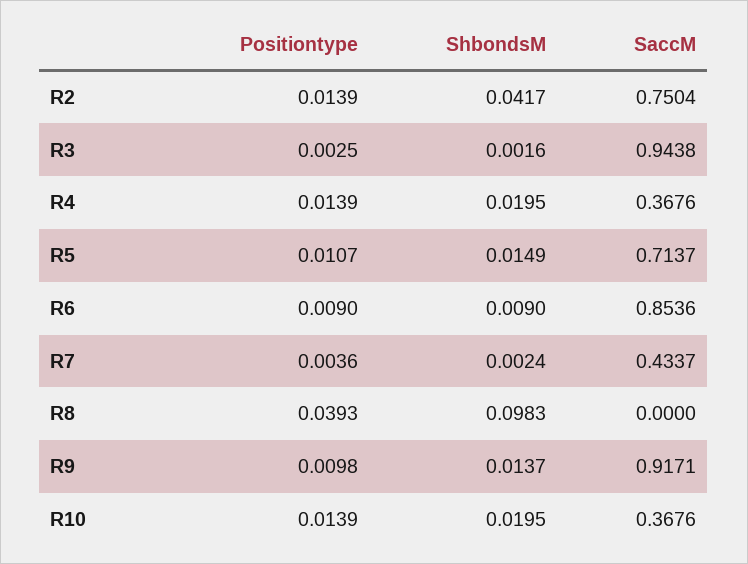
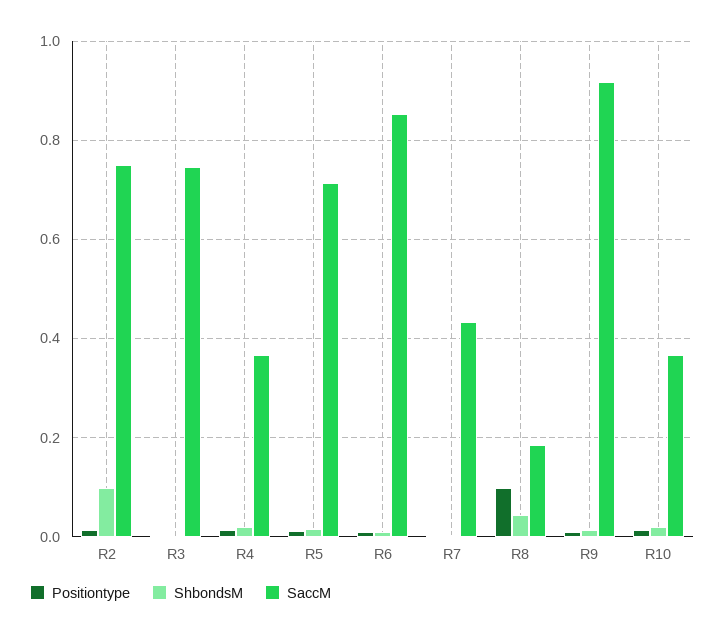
ShbondsM, R2: 0.0417 -> 0.1
SaccM, R3: 0.9438 -> 0.74
Positiontype, R8: 0.0393 -> 0.1
ShbondsM, R8: 0.0983 -> 0.04
SaccM, R8: 0 -> 0.18

